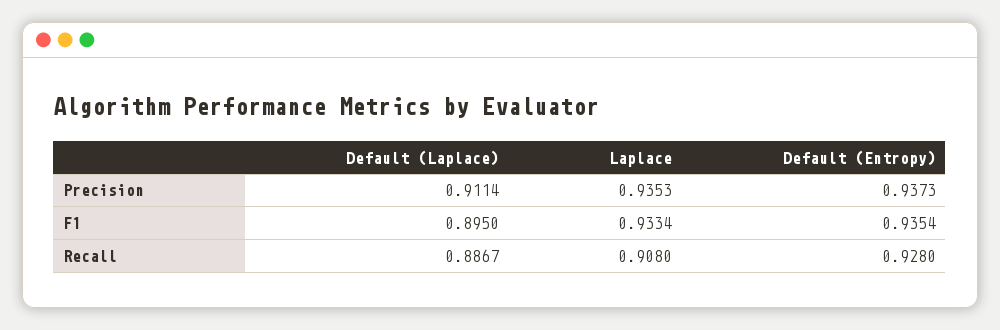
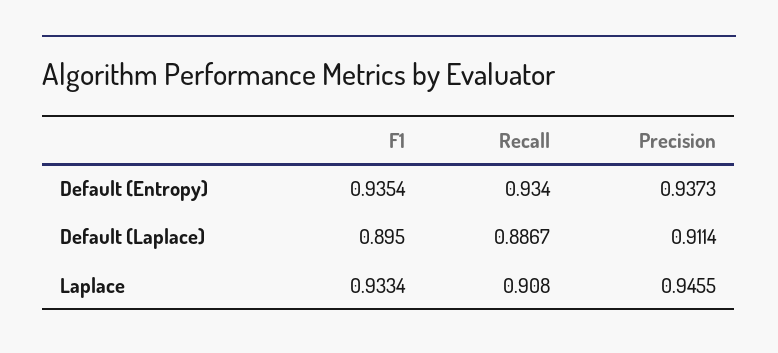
Laplace, Precision: 0.9353 -> 0.9455
Default (Entropy), Recall: 0.928 -> 0.934

